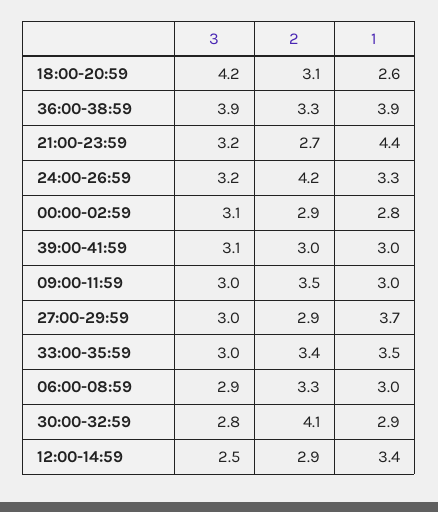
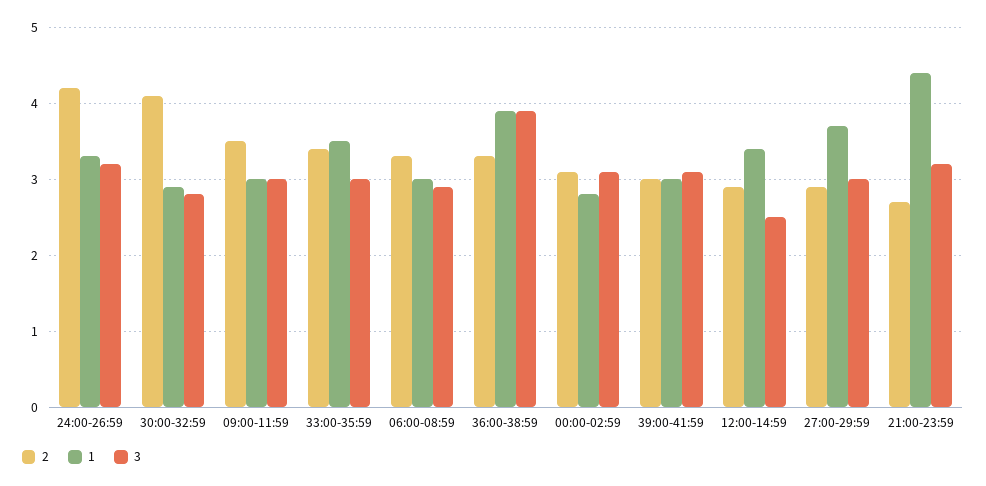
3, 18:00-20:59: 4.2 -> none
2, 18:00-20:59: 3.1 -> none
1, 18:00-20:59: 2.6 -> none
2, 00:00-02:59: 2.9 -> 3.1

